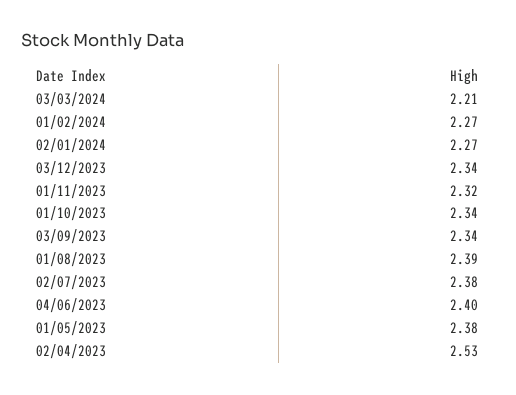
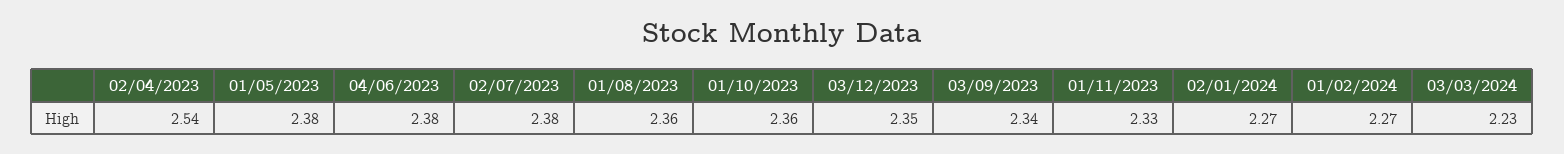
03/03/2024: 2.21 -> 2.23
03/12/2023: 2.34 -> 2.35
01/11/2023: 2.32 -> 2.33
01/10/2023: 2.34 -> 2.36
01/08/2023: 2.39 -> 2.36
04/06/2023: 2.4 -> 2.38
02/04/2023: 2.53 -> 2.54

